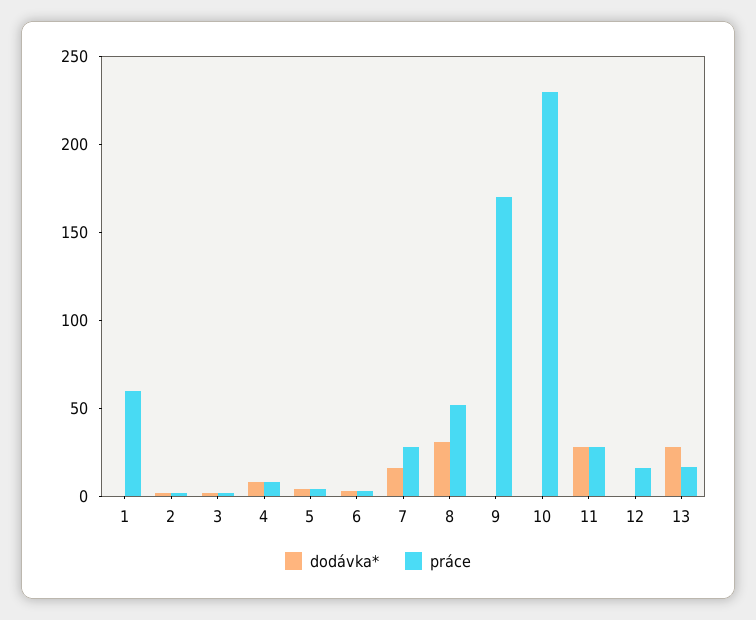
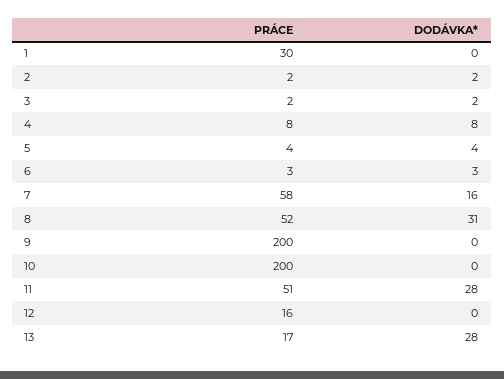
práce, 1: 60 -> 30
práce, 7: 30 -> 58
práce, 9: 170 -> 200
práce, 10: 230 -> 200
práce, 11: 30 -> 51

